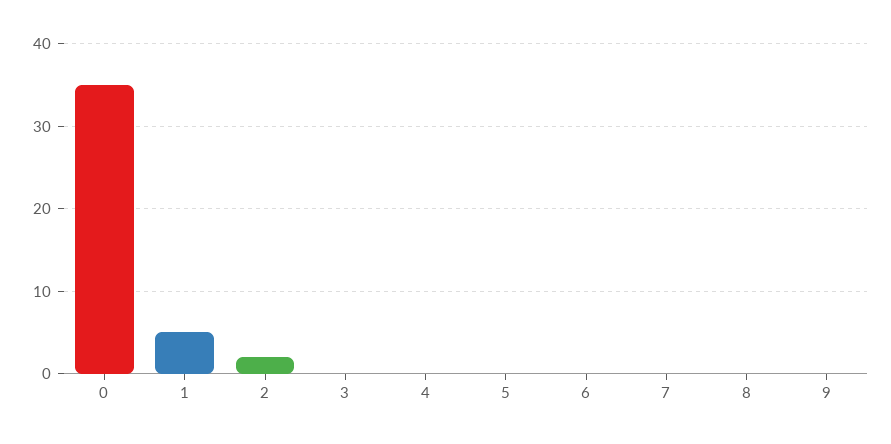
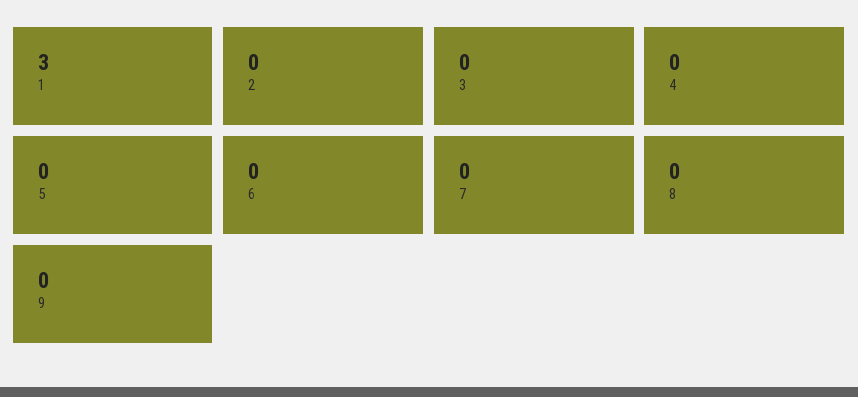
0: 35 -> none
1: 5 -> 3
2: 2 -> 0

